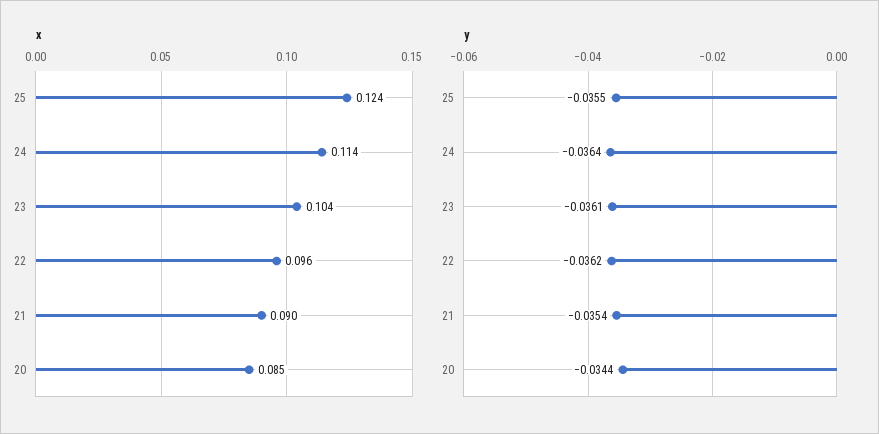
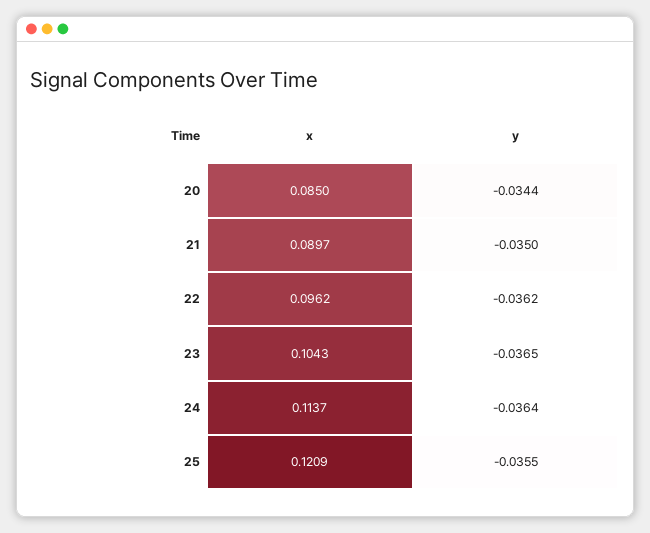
x, 25: 0.124 -> 0.1209
y, 23: -0.0361 -> -0.0365
y, 21: -0.0354 -> -0.035

